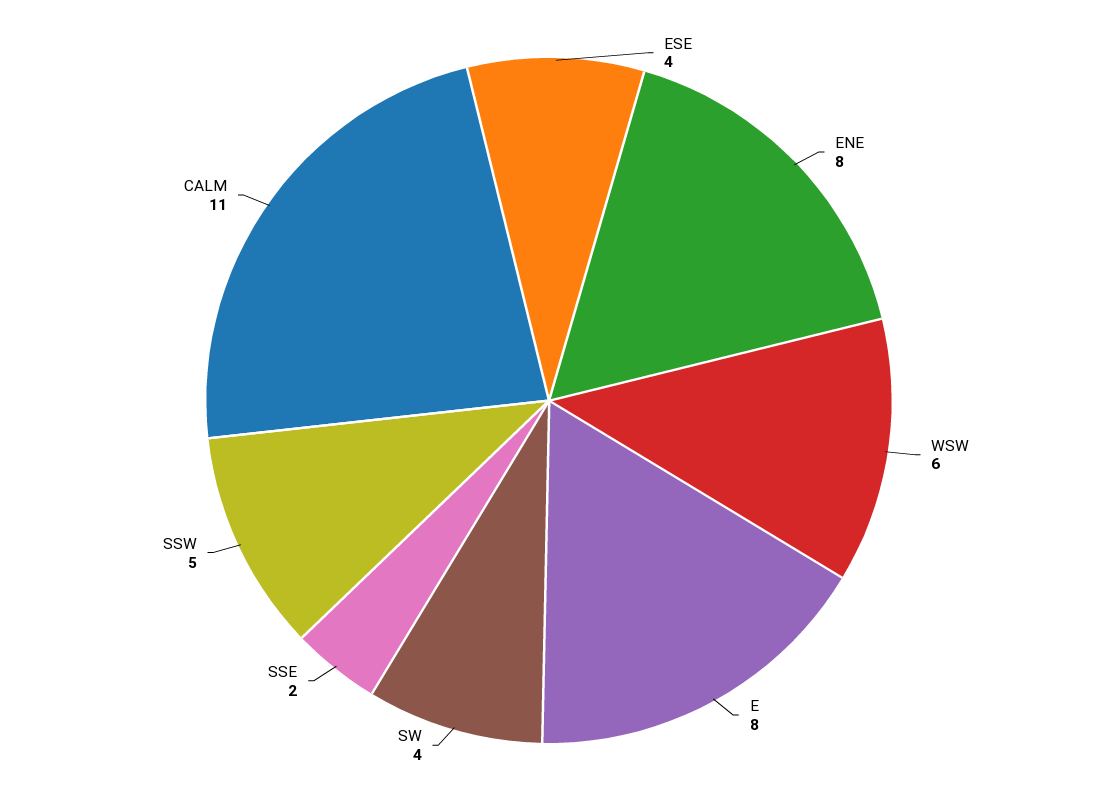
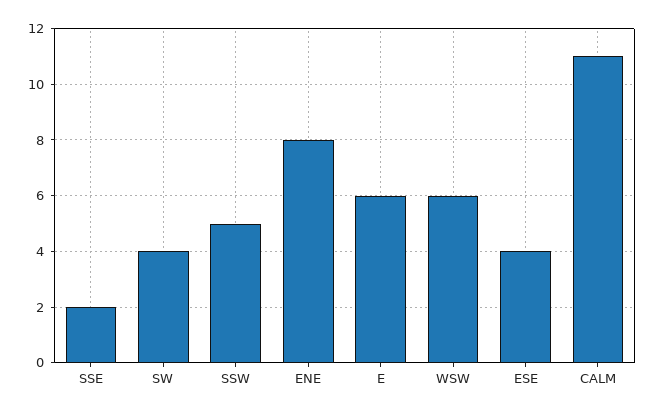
E: 8 -> 6

